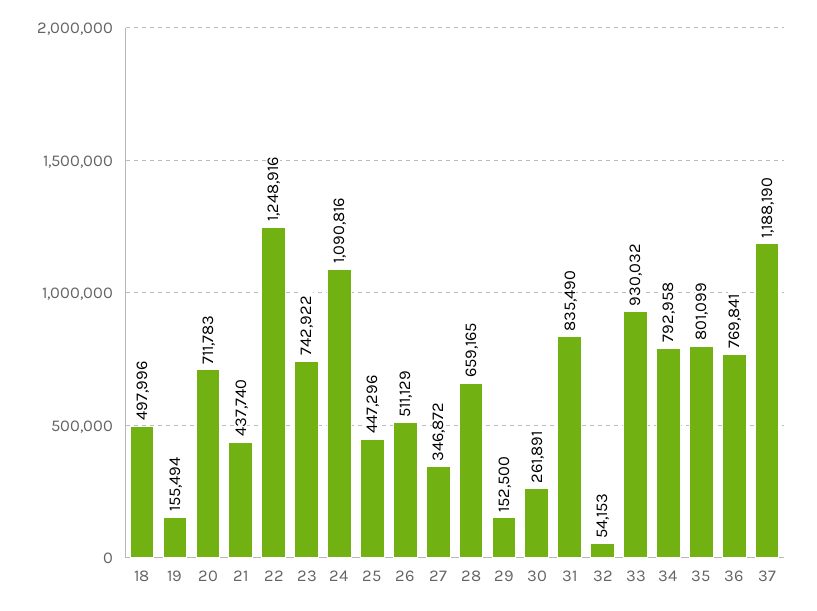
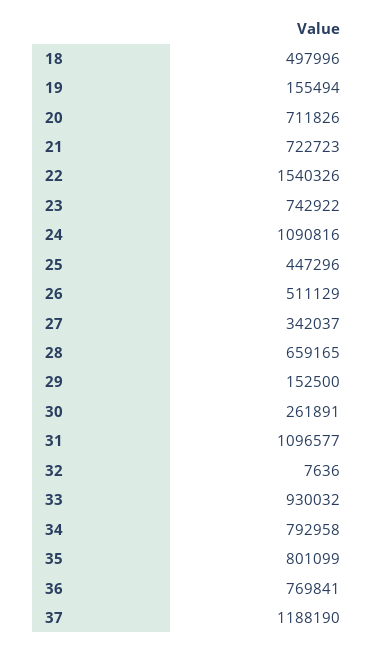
20: 711783 -> 711826
21: 437740 -> 722723
22: 1248916 -> 1540326
27: 346872 -> 342037
31: 835490 -> 1096577
32: 54153 -> 7636

